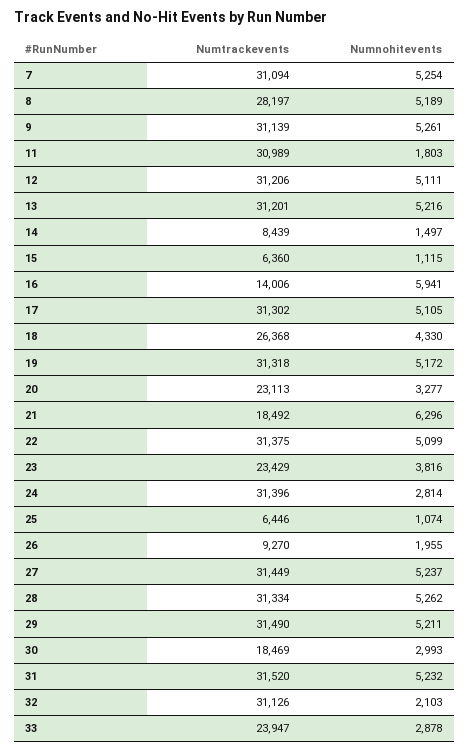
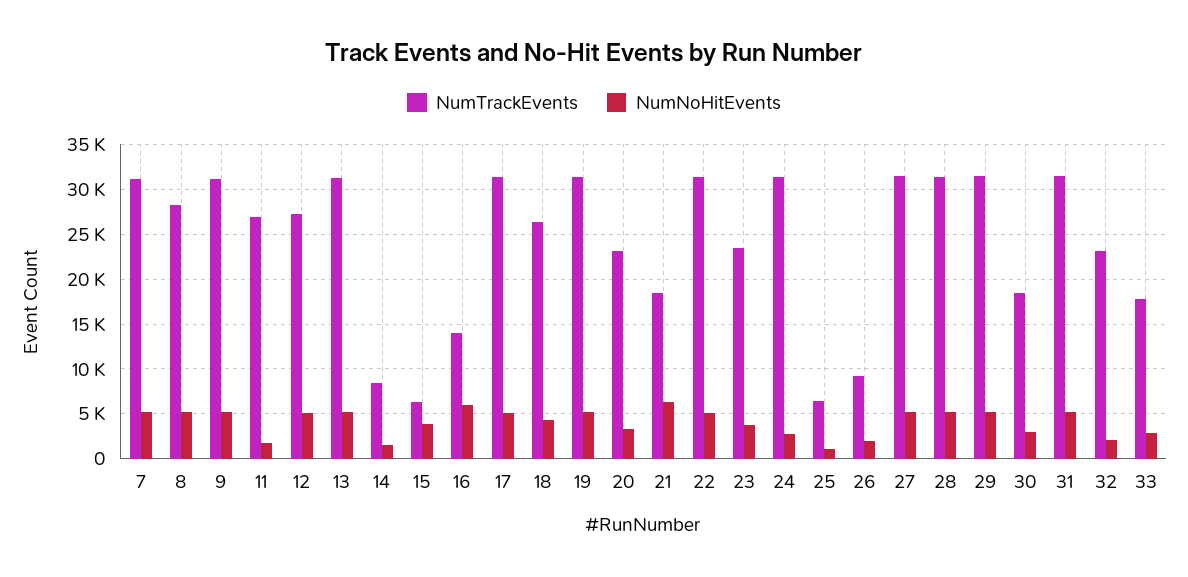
Numtrackevents, 11: 30989 -> 27000
Numtrackevents, 12: 31206 -> 27000
Numnohitevents, 15: 1115 -> 4000
Numtrackevents, 32: 31126 -> 23000
Numtrackevents, 33: 23947 -> 18000

